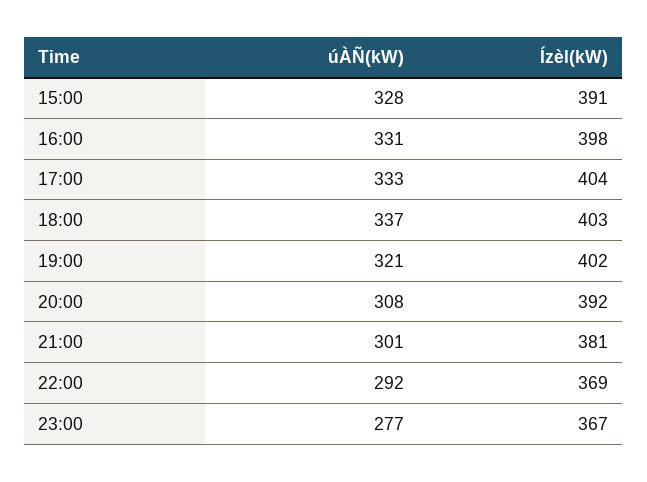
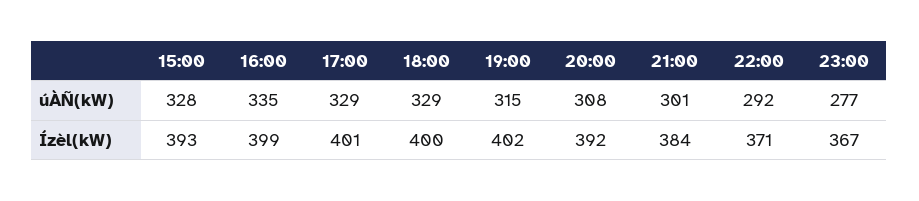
Ízèl(kW), 15:00: 391 -> 393
úÀÑ(kW), 16:00: 331 -> 335
Ízèl(kW), 16:00: 398 -> 399
úÀÑ(kW), 17:00: 333 -> 329
Ízèl(kW), 17:00: 404 -> 401
úÀÑ(kW), 18:00: 337 -> 329
Ízèl(kW), 18:00: 403 -> 400
úÀÑ(kW), 19:00: 321 -> 315
Ízèl(kW), 21:00: 381 -> 384
Ízèl(kW), 22:00: 369 -> 371

